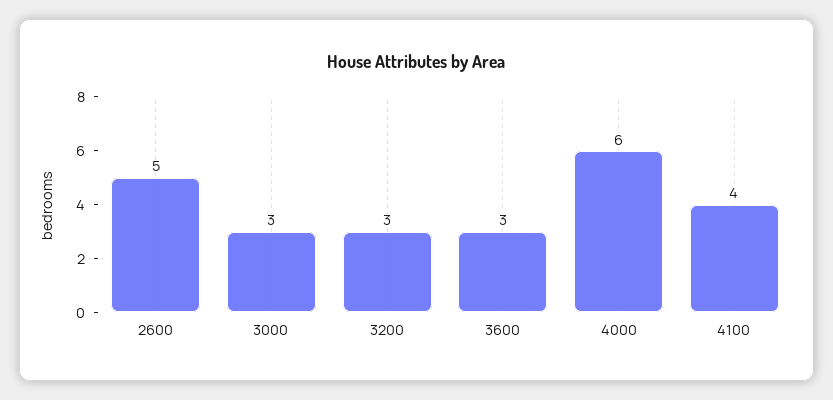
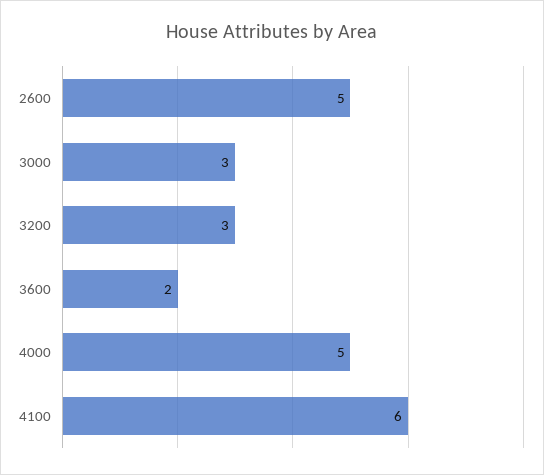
3600: 3 -> 2
4000: 6 -> 5
4100: 4 -> 6

